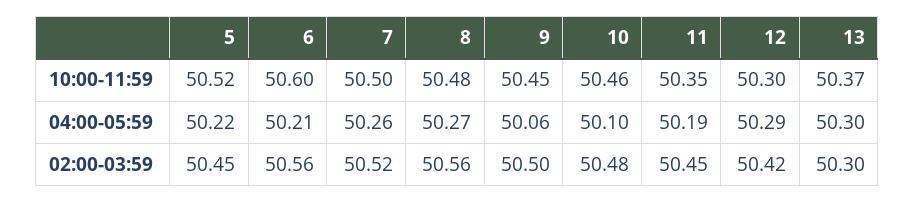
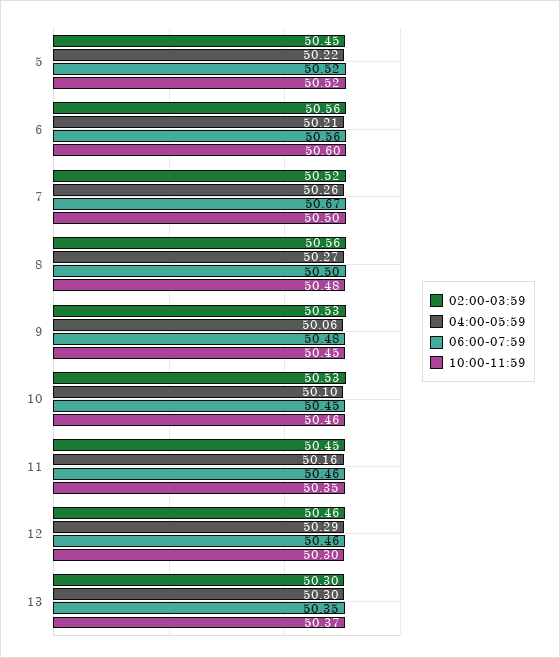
04:00-05:59, 11: 50.19 -> 50.16
02:00-03:59, 9: 50.5 -> 50.53
02:00-03:59, 10: 50.48 -> 50.53
02:00-03:59, 12: 50.42 -> 50.46
06:00-07:59, 5: none -> 50.52
06:00-07:59, 6: none -> 50.56
06:00-07:59, 7: none -> 50.67
06:00-07:59, 8: none -> 50.5
06:00-07:59, 9: none -> 50.48
06:00-07:59, 10: none -> 50.45
06:00-07:59, 11: none -> 50.46
06:00-07:59, 12: none -> 50.46
06:00-07:59, 13: none -> 50.35

